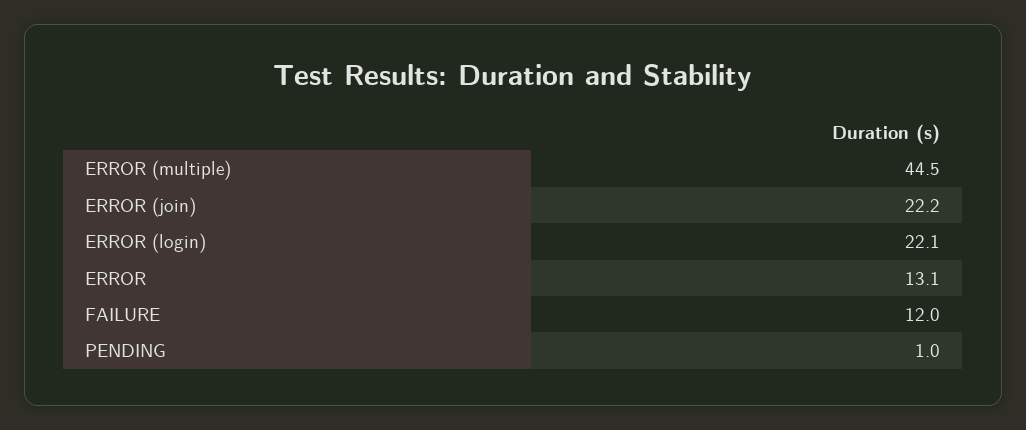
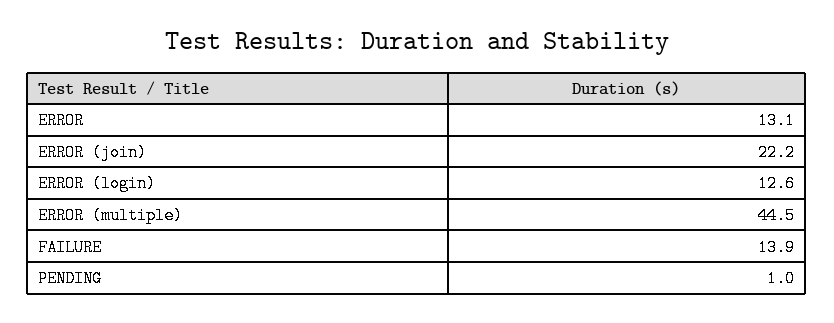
ERROR (login): 22.1 -> 12.6
FAILURE: 12 -> 13.9

